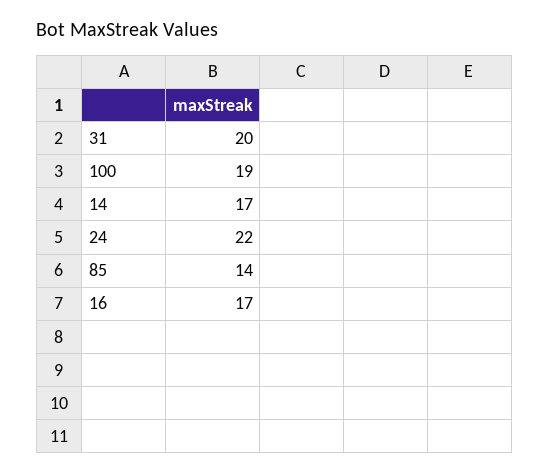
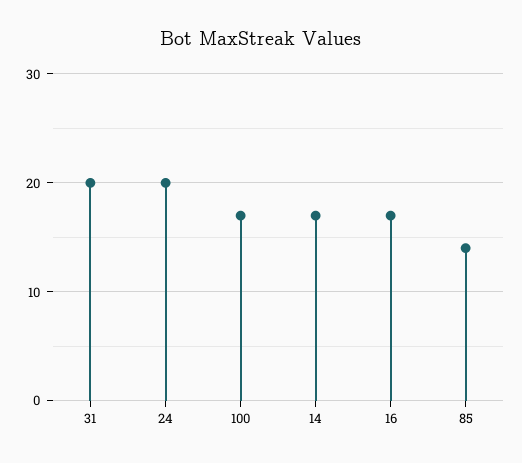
100: 19 -> 17
24: 22 -> 20

